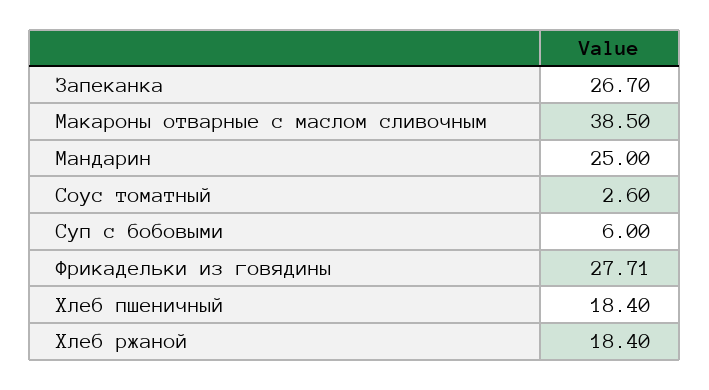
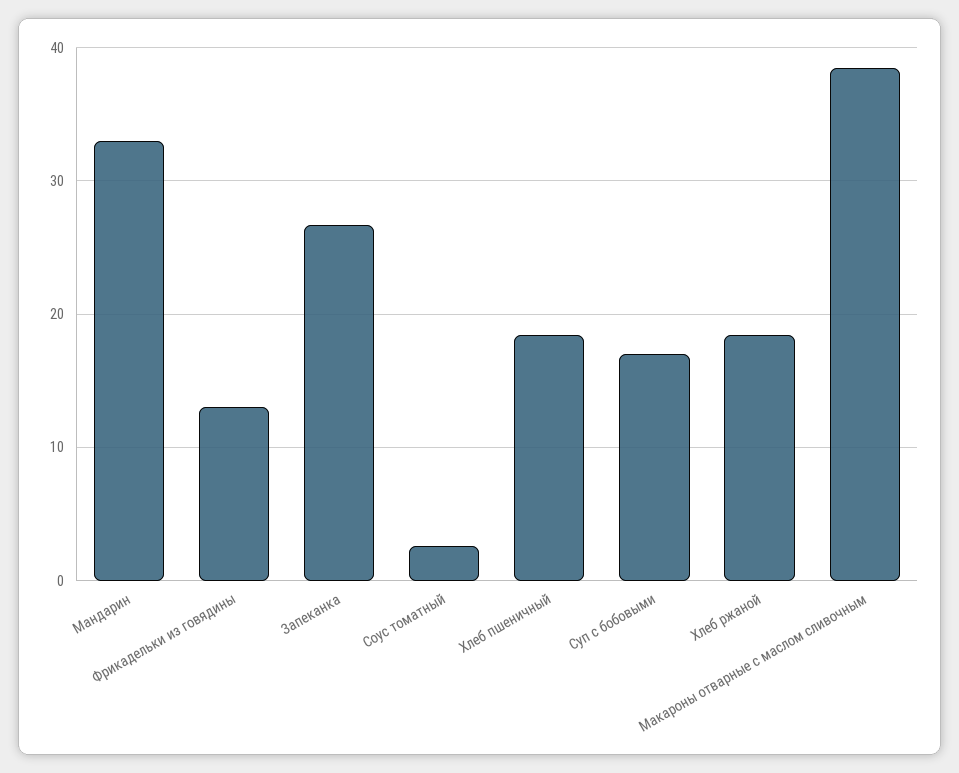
Мандарин: 25 -> 33
Суп с бобовыми: 6 -> 17
Фрикадельки из говядины: 27.71 -> 13

